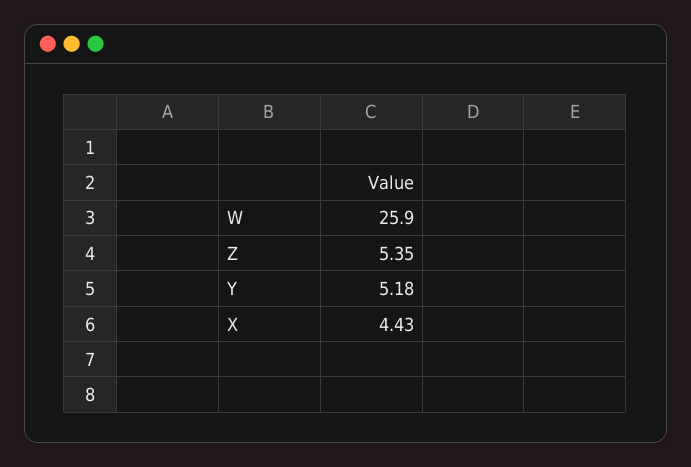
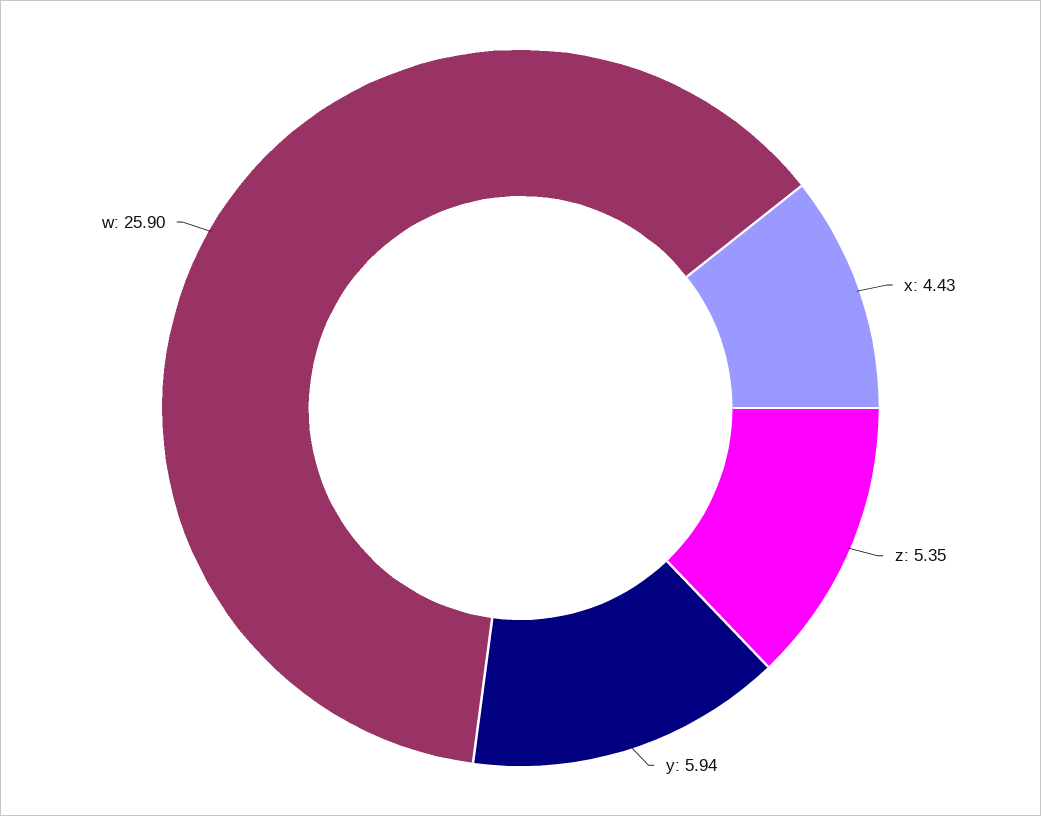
Y: 5.18 -> 5.94

